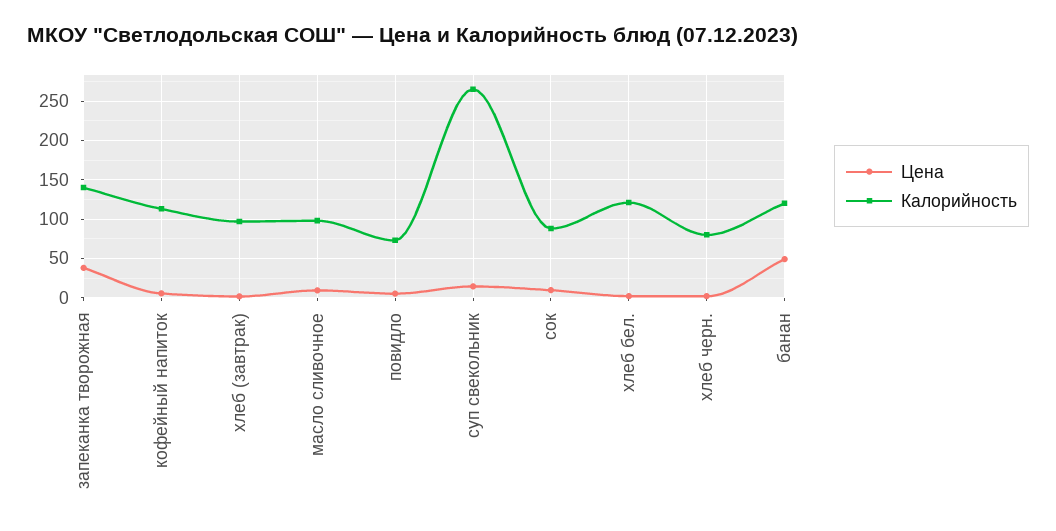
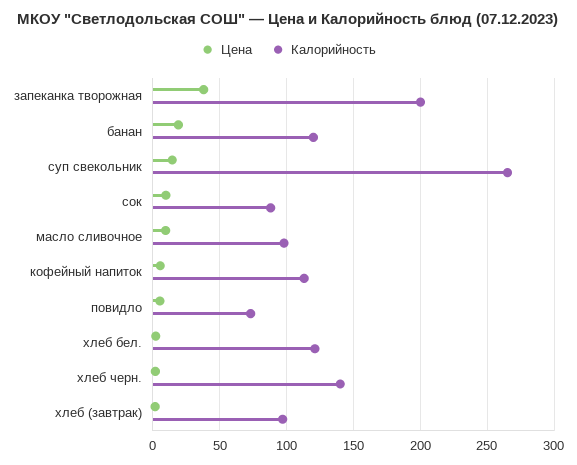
Калорийность, запеканка творожная: 140 -> 200
Калорийность, хлеб черн.: 80 -> 140
Цена, банан: 50 -> 20

